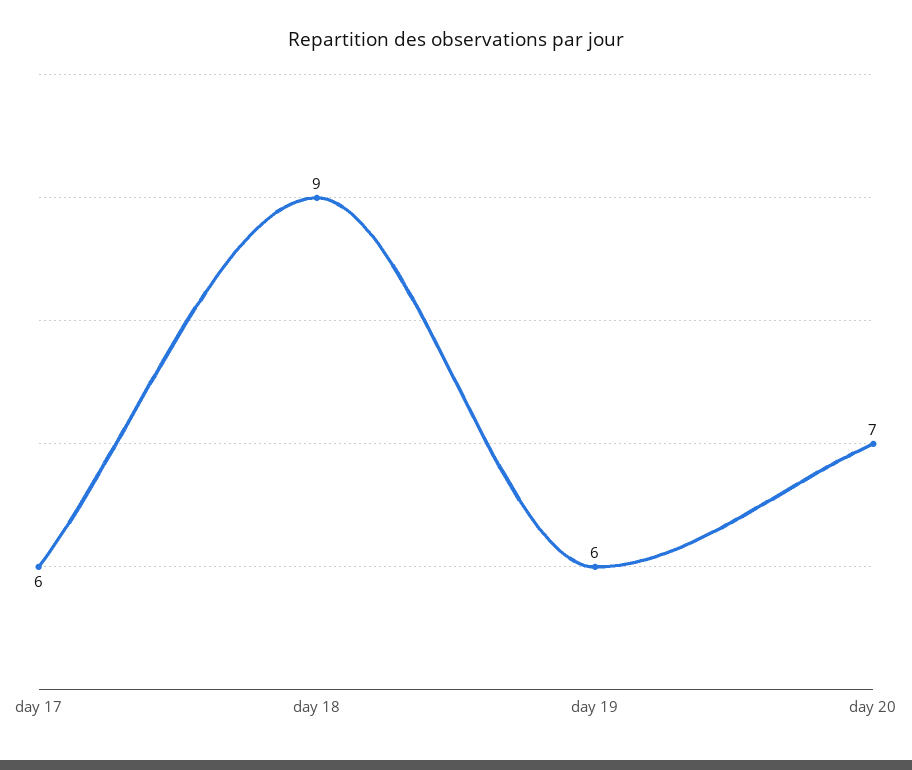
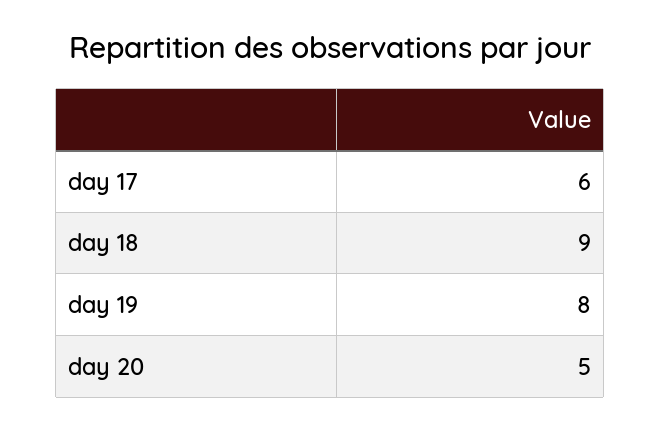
day 19: 6 -> 8
day 20: 7 -> 5

